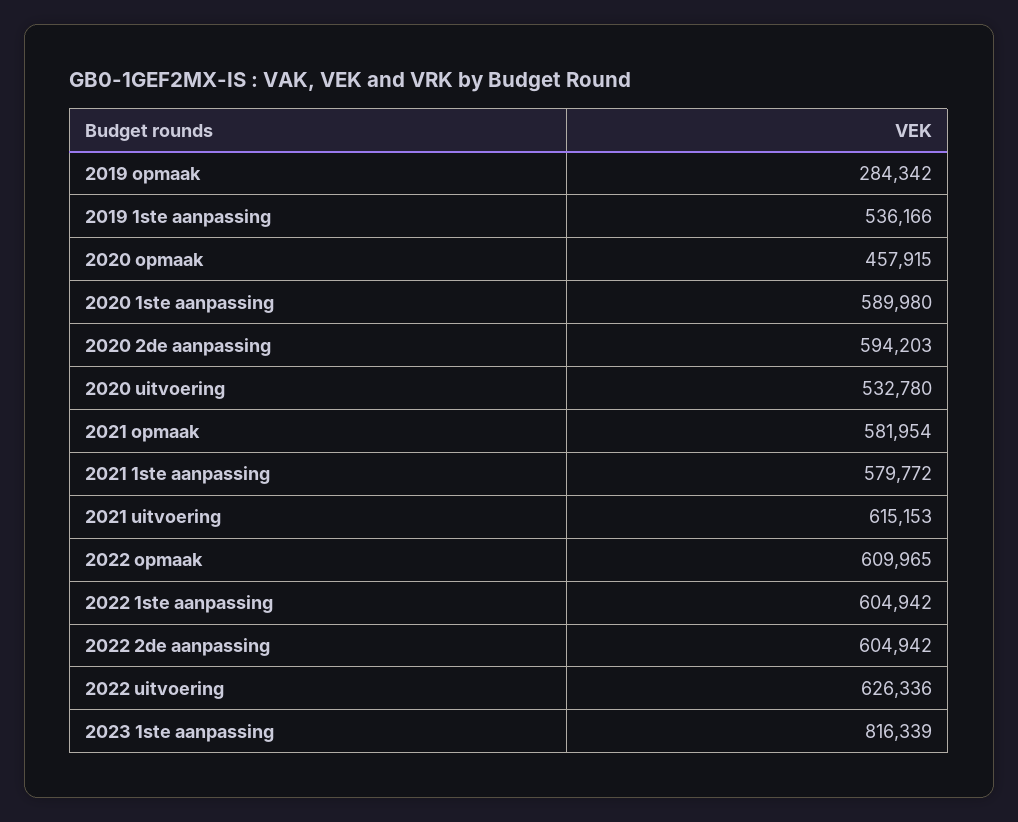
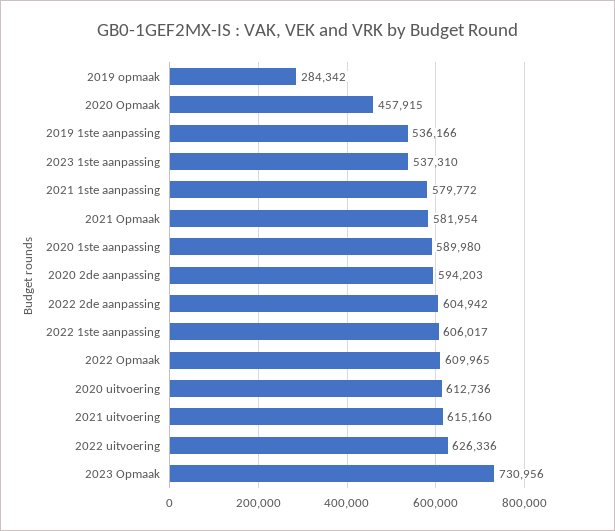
2020 uitvoering: 532780 -> 612736
2021 uitvoering: 615153 -> 615160
2022 1ste aanpassing: 604942 -> 606017
2023 1ste aanpassing: 816339 -> 537310
2023 Opmaak: none -> 730956

